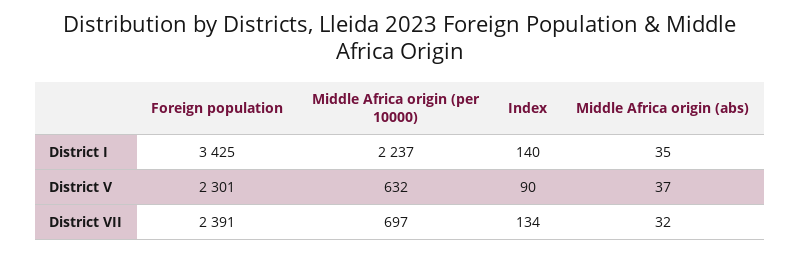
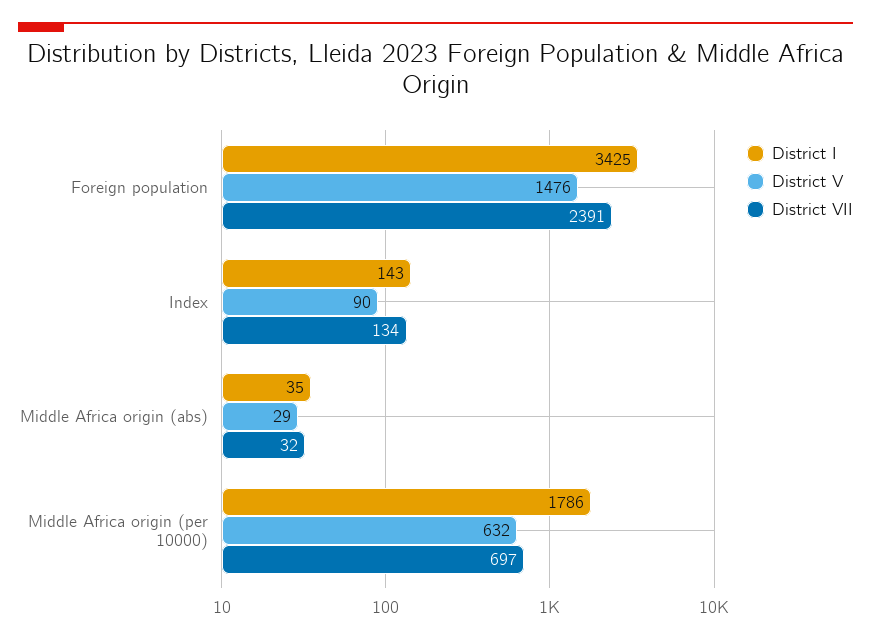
District I, Middle Africa origin (per 10000): 2237 -> 1786
District I, Index: 140 -> 143
District V, Foreign population: 2301 -> 1476
District V, Middle Africa origin (abs): 37 -> 29

